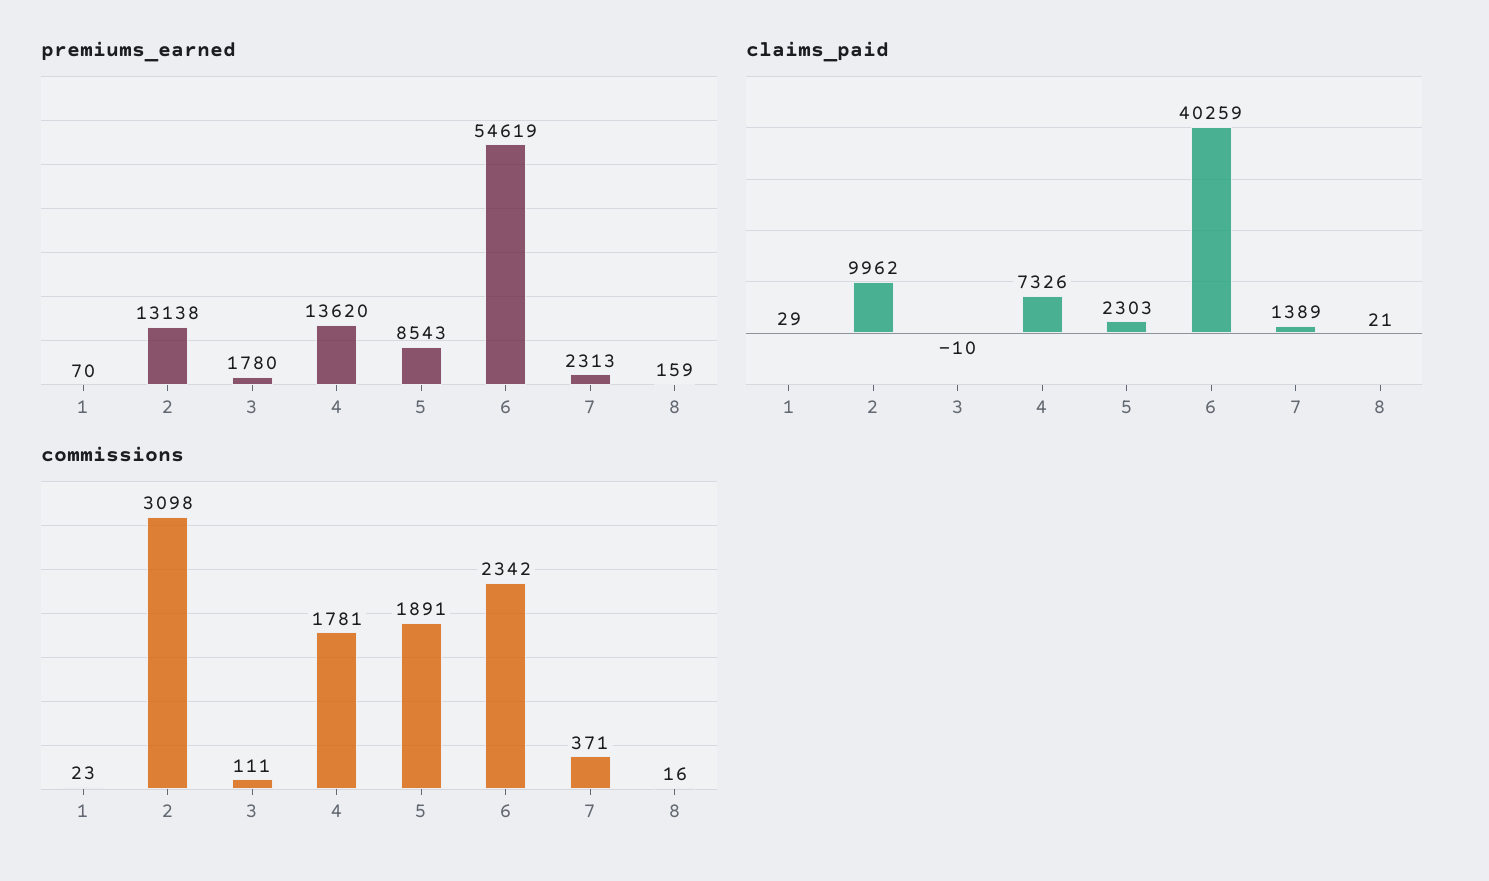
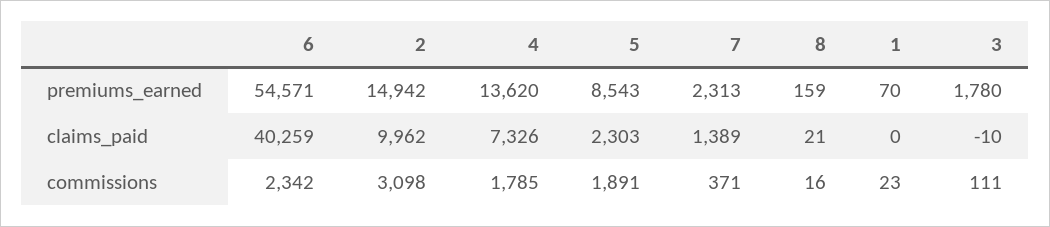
premiums_earned, 2: 13138 -> 14942
premiums_earned, 6: 54619 -> 54571
claims_paid, 1: 29 -> 0
commissions, 4: 1781 -> 1785

